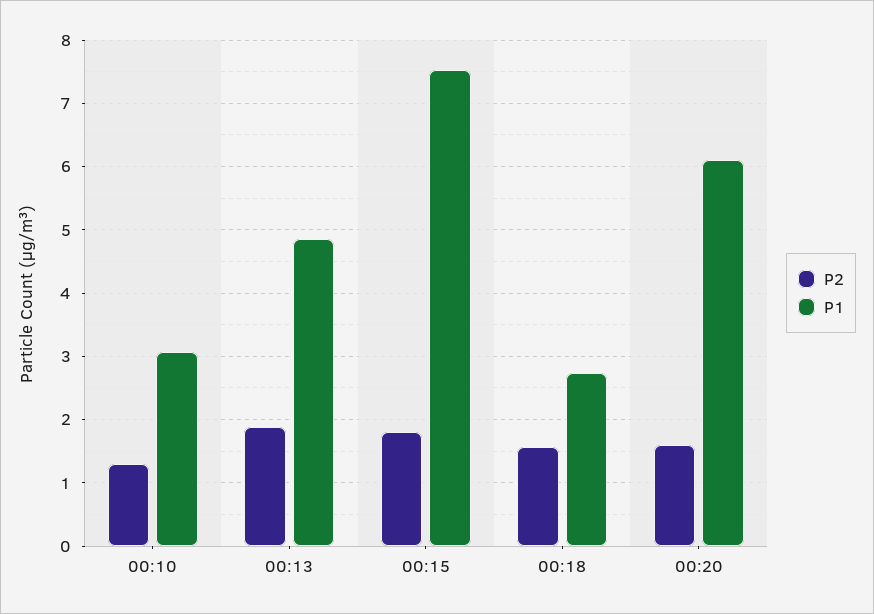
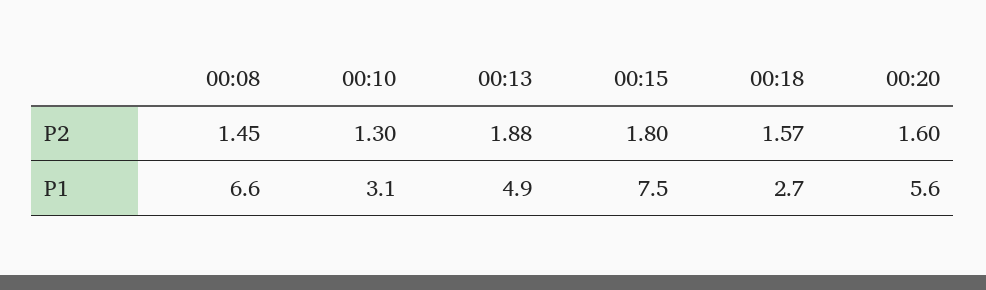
P1, 00:20: 6.1 -> 5.6
P2, 00:08: none -> 1.45
P1, 00:08: none -> 6.6

